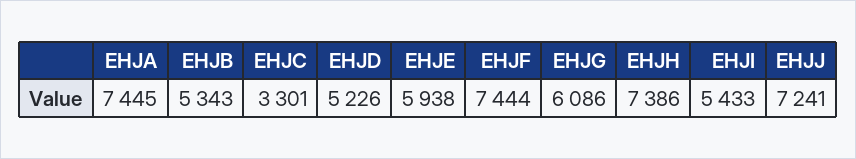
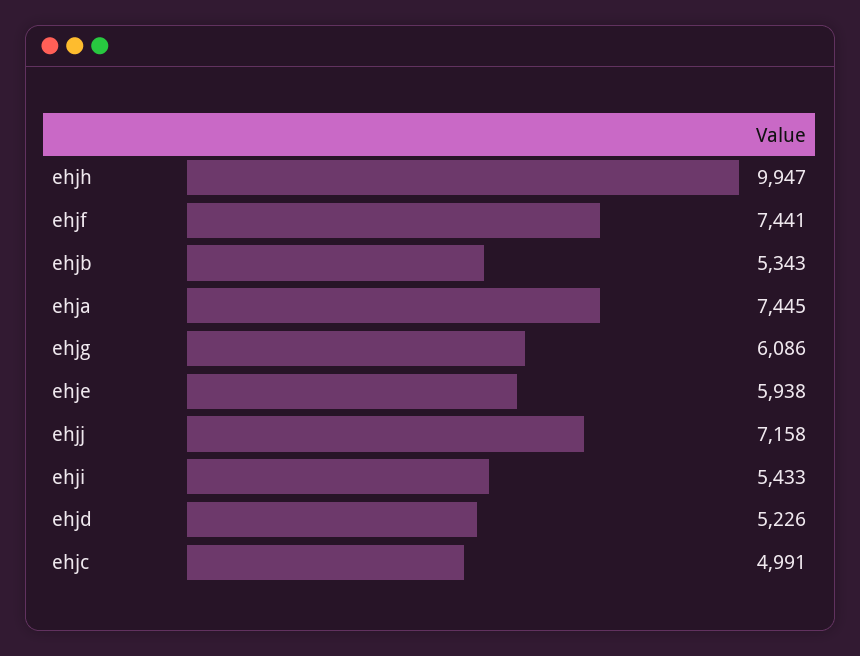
EHJC: 3301 -> 4991
EHJF: 7444 -> 7441
EHJH: 7386 -> 9947
EHJJ: 7241 -> 7158

